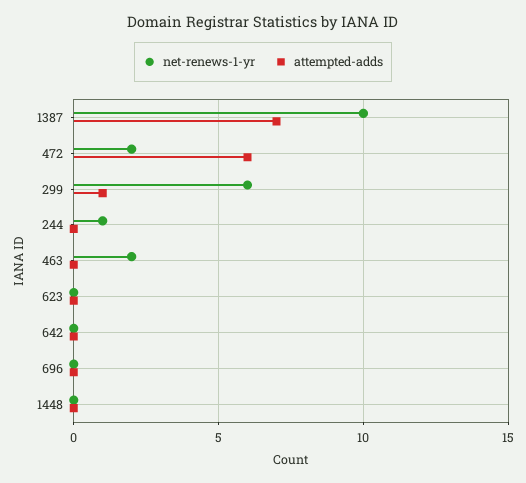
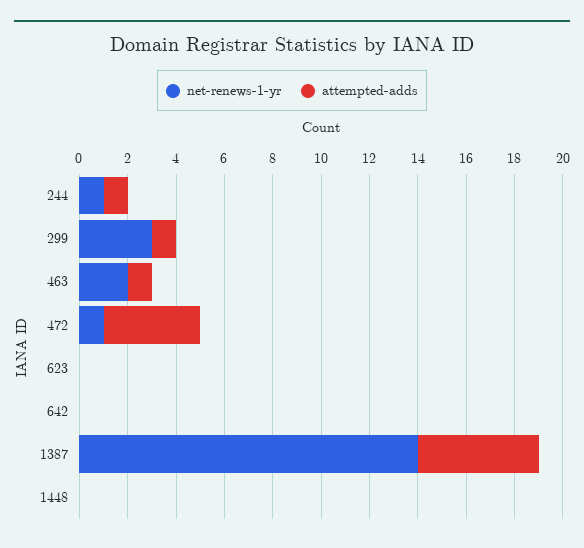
net-renews-1-yr, 1387: 10 -> 14
attempted-adds, 1387: 7 -> 5
net-renews-1-yr, 472: 2 -> 1
attempted-adds, 472: 6 -> 4
net-renews-1-yr, 299: 6 -> 3
attempted-adds, 244: 0 -> 1
attempted-adds, 463: 0 -> 1
net-renews-1-yr, 696: 0 -> none
attempted-adds, 696: 0 -> none

